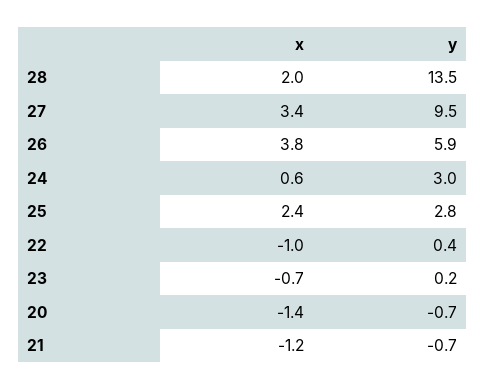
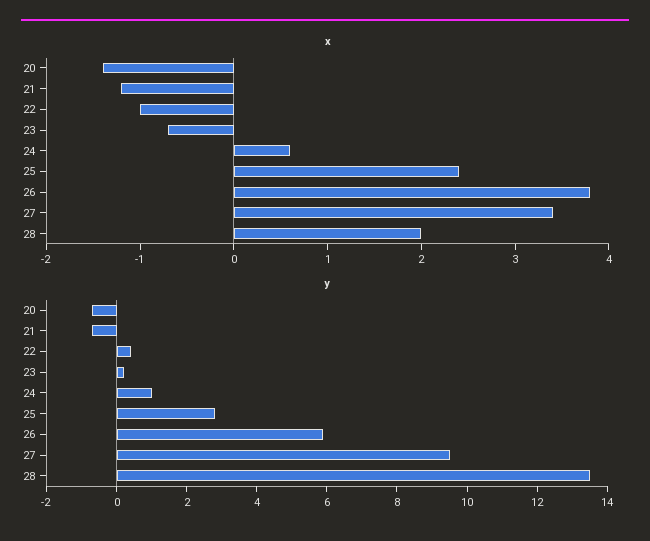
y, 24: 3 -> 1

